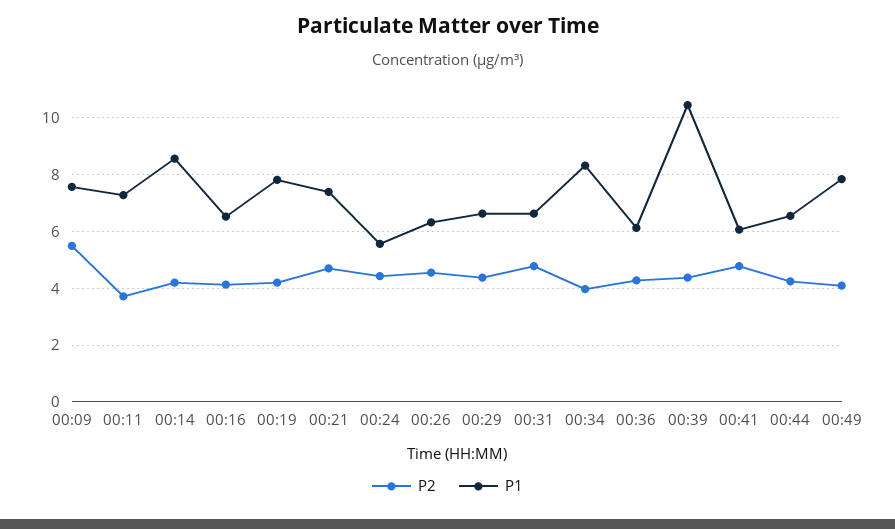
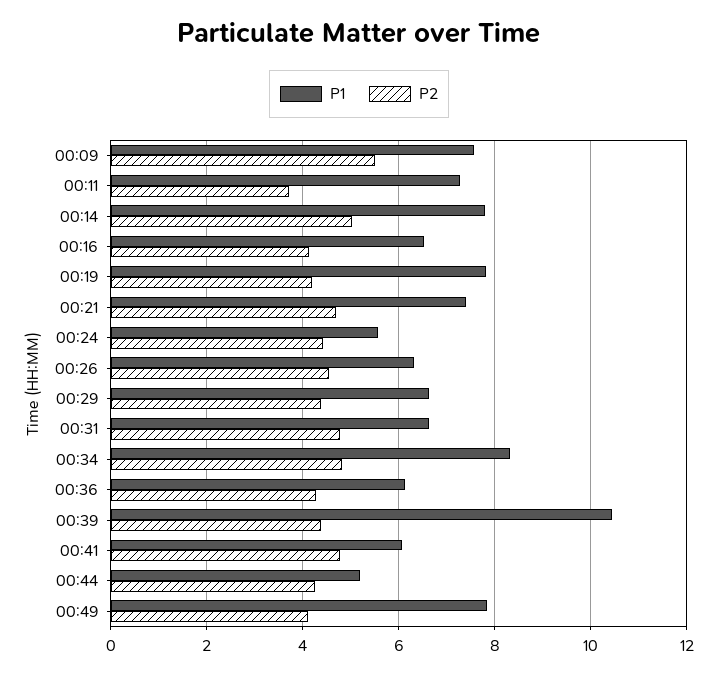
P2, 00:14: 4.25 -> 5
P1, 00:14: 8.5 -> 7.8
P2, 00:34: 4 -> 4.8
P1, 00:44: 6.5 -> 5.2

